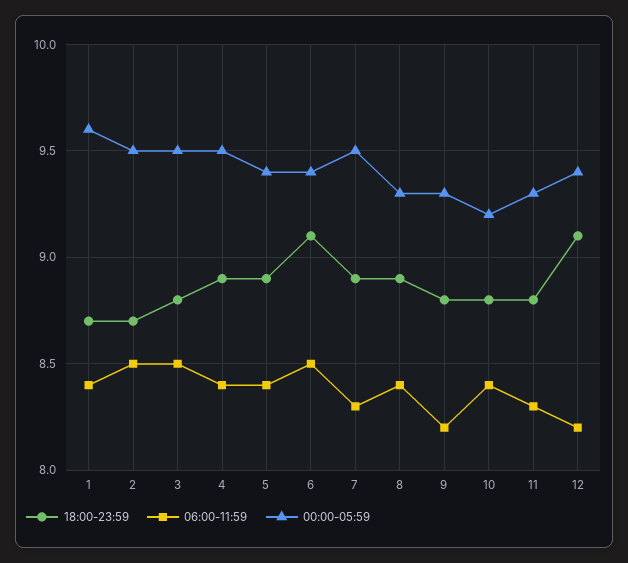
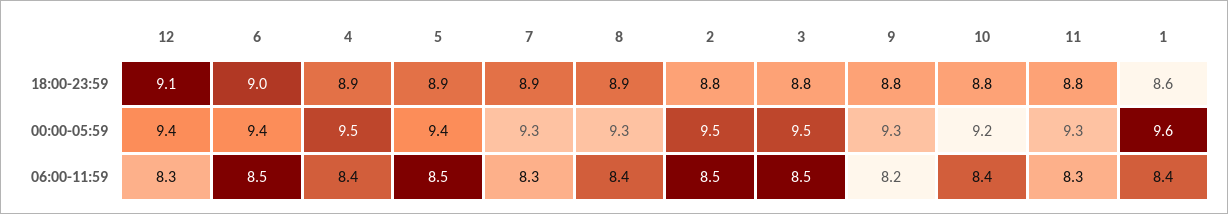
18:00-23:59, 1: 8.7 -> 8.6
18:00-23:59, 2: 8.7 -> 8.8
06:00-11:59, 5: 8.4 -> 8.5
18:00-23:59, 6: 9.1 -> 9
00:00-05:59, 7: 9.5 -> 9.3
06:00-11:59, 12: 8.2 -> 8.3

